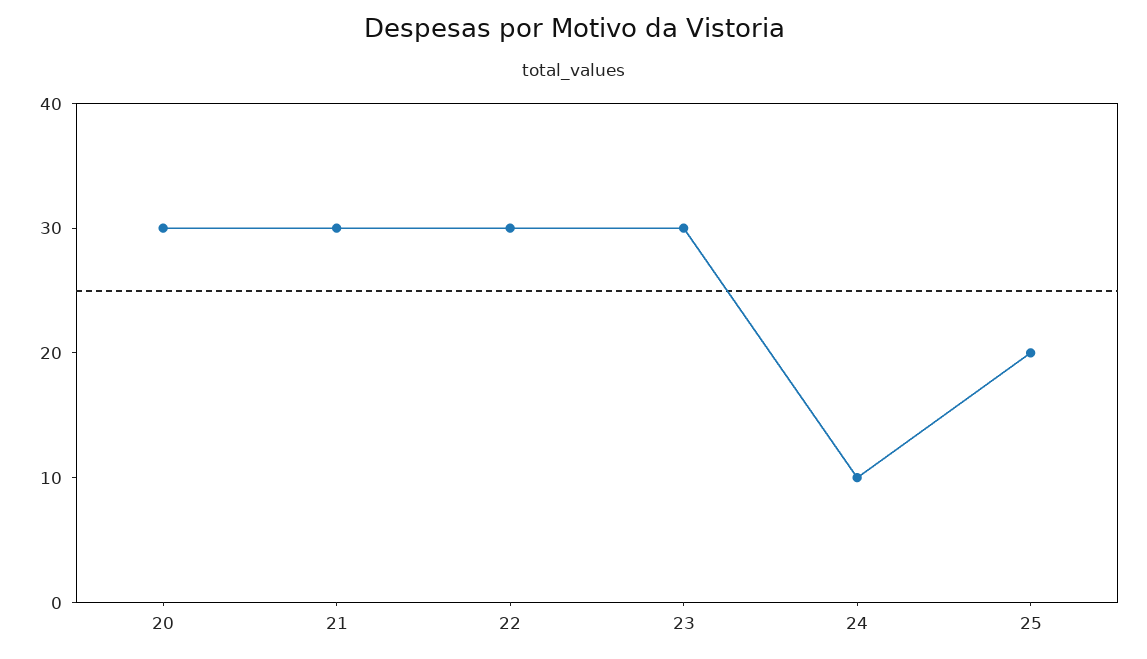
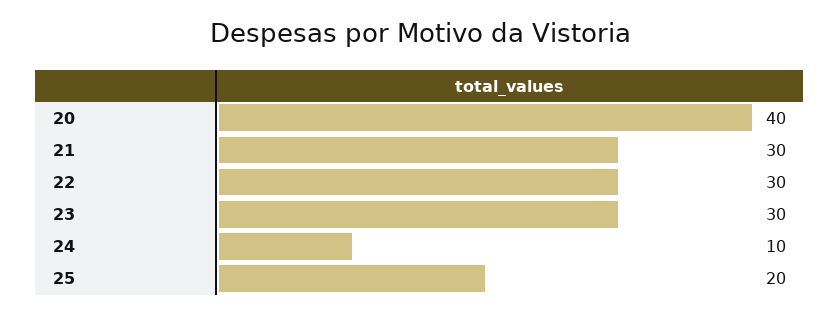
20: 30 -> 40

